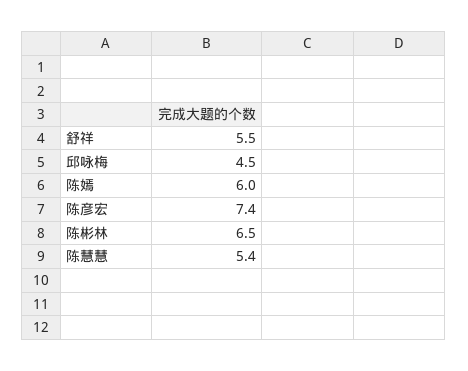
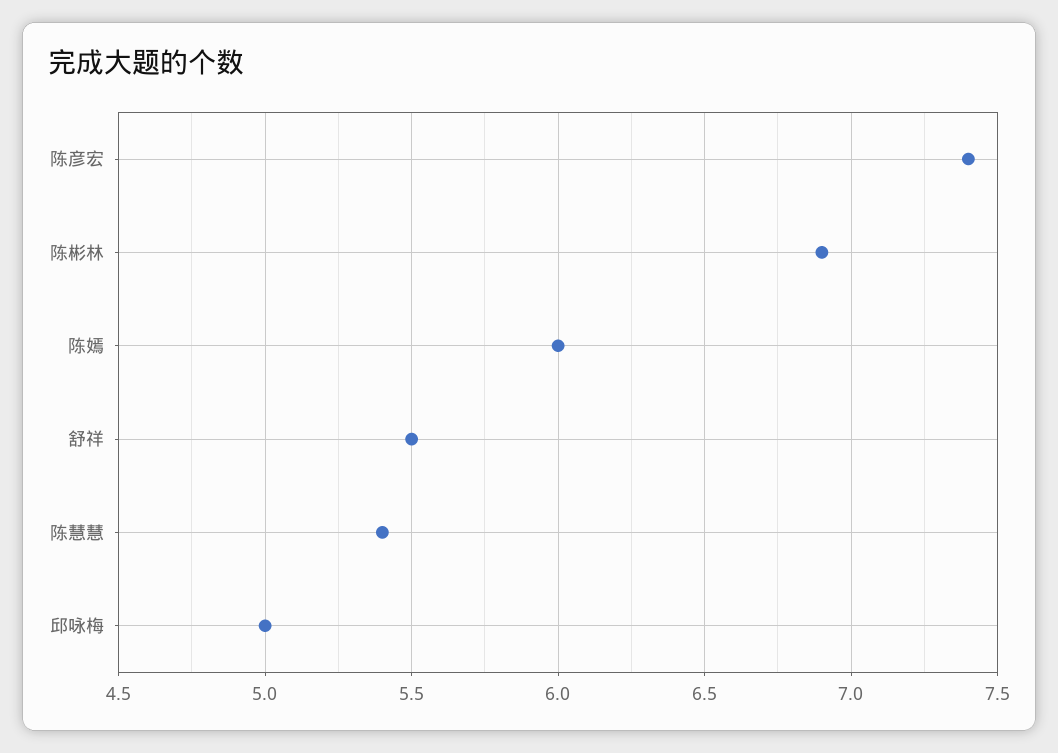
邱咏梅: 4.5 -> 5
陈彬林: 6.5 -> 6.9

